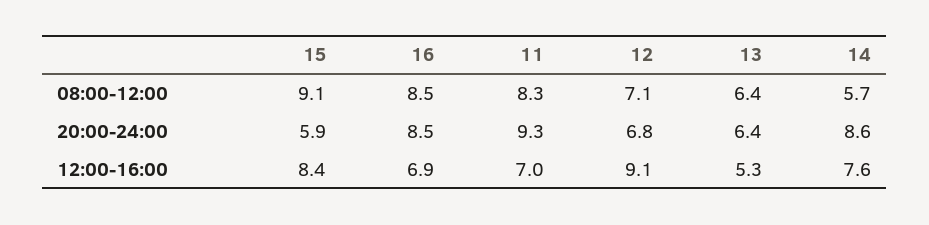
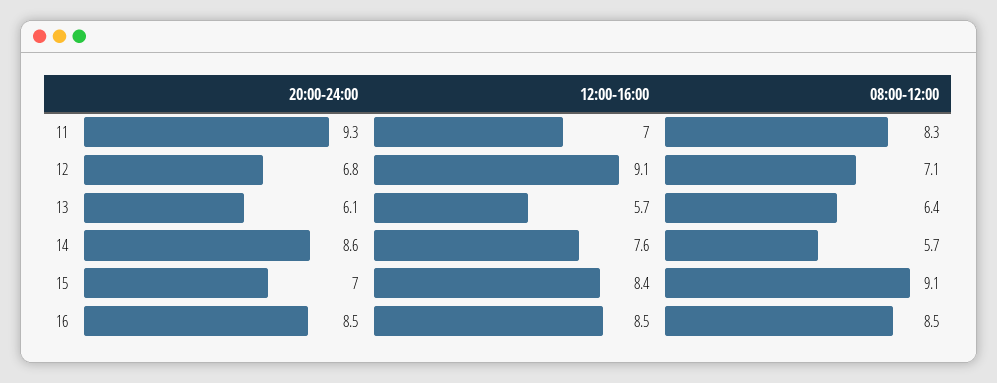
15, 20:00-24:00: 5.9 -> 7
13, 20:00-24:00: 6.4 -> 6.1
16, 12:00-16:00: 6.9 -> 8.5
13, 12:00-16:00: 5.3 -> 5.7

